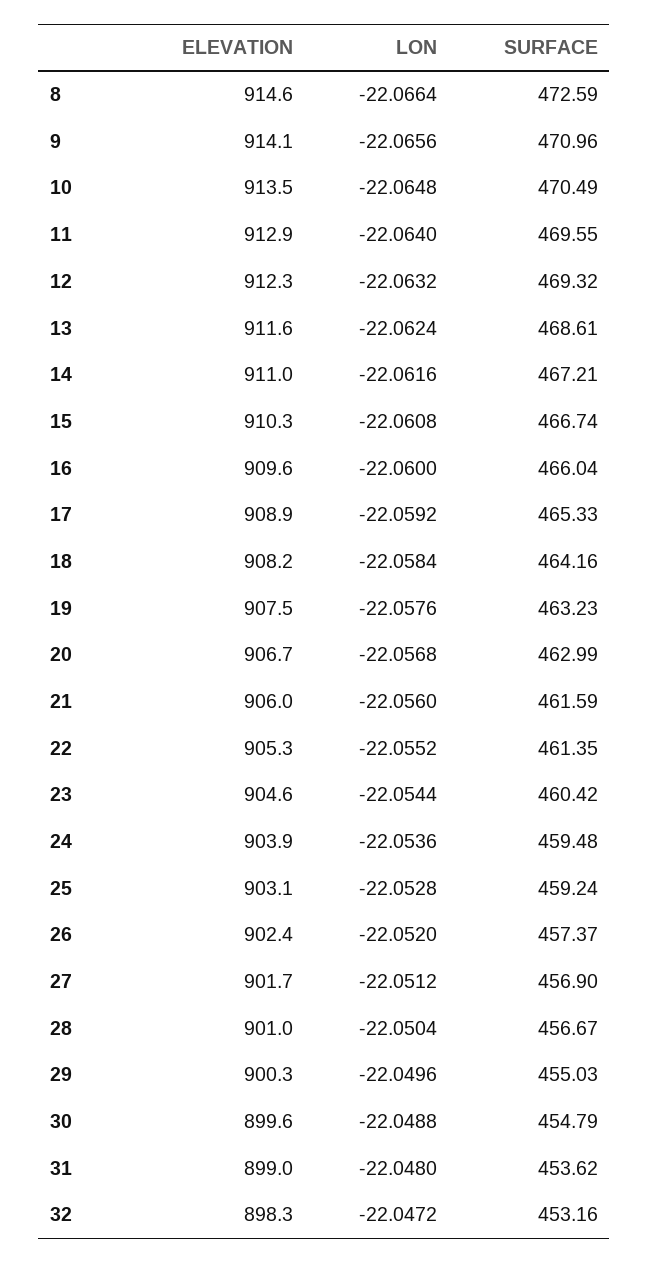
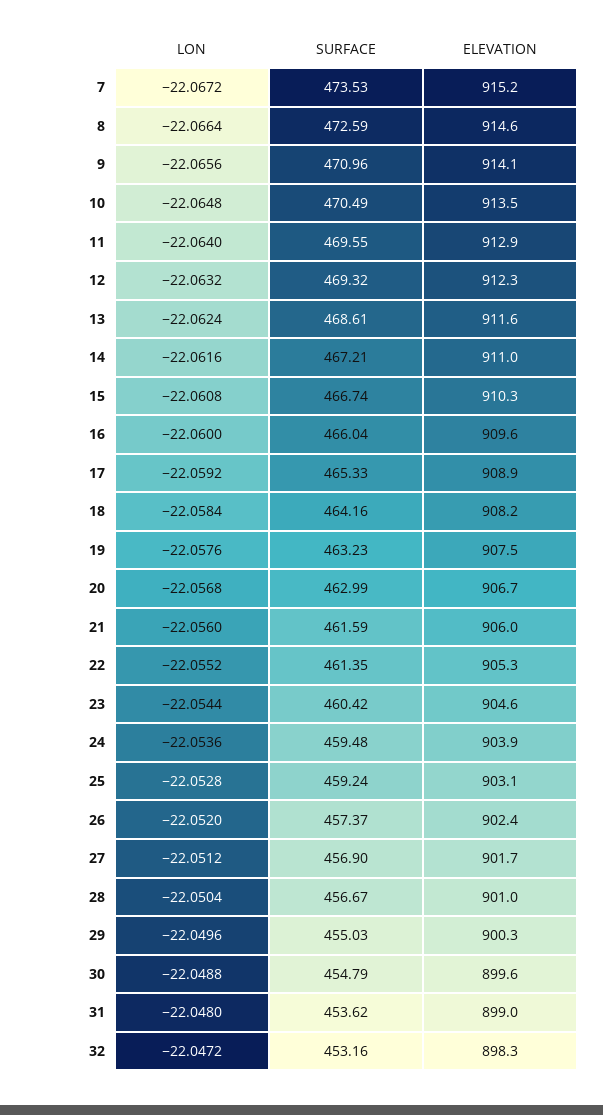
LON, 7: none -> -22.0672
SURFACE, 7: none -> 473.53
ELEVATION, 7: none -> 915.2

